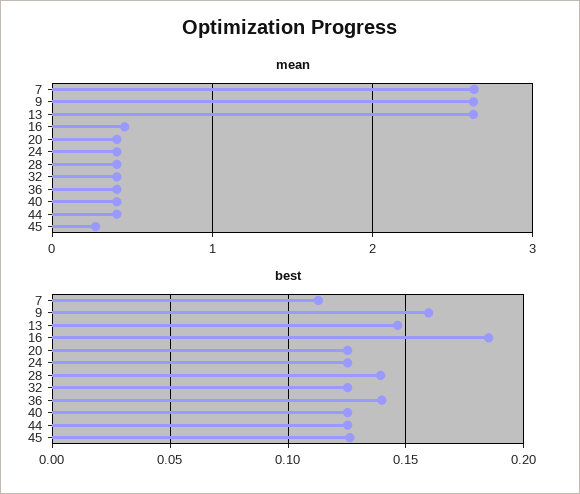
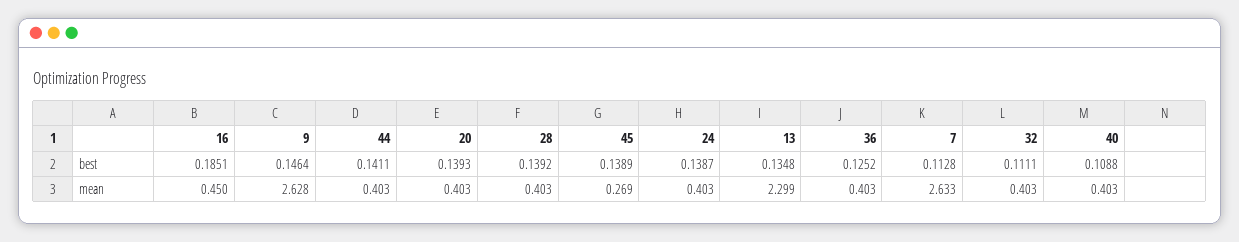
mean, 13: 2.6 -> 2.299
best, 9: 0.16 -> 0.1464
best, 13: 0.145 -> 0.1348
best, 20: 0.125 -> 0.1393
best, 24: 0.125 -> 0.1387
best, 32: 0.125 -> 0.1111
best, 36: 0.14 -> 0.1252
best, 40: 0.125 -> 0.1088
best, 44: 0.125 -> 0.1411
best, 45: 0.125 -> 0.1389

